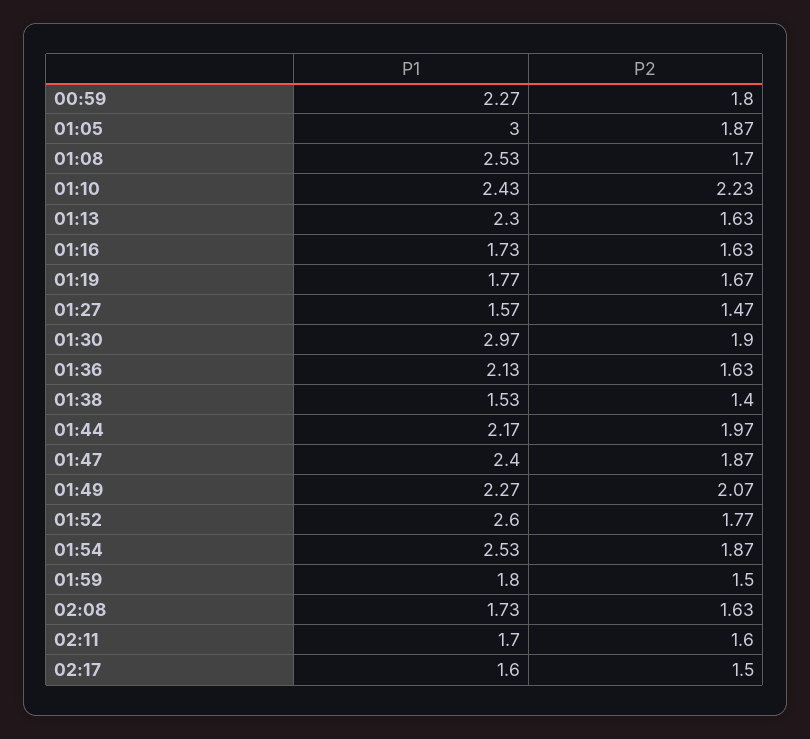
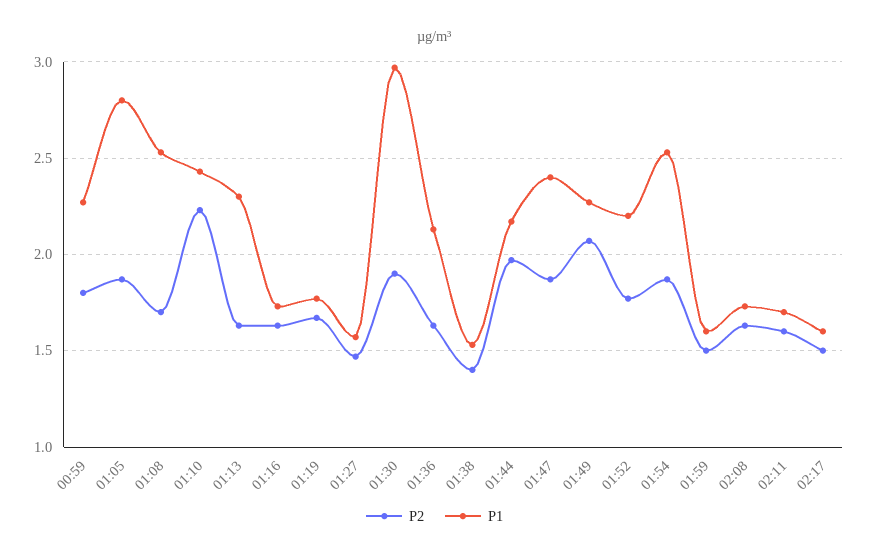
P1, 01:05: 3 -> 2.8
P1, 01:52: 2.6 -> 2.2
P1, 01:59: 1.8 -> 1.6

